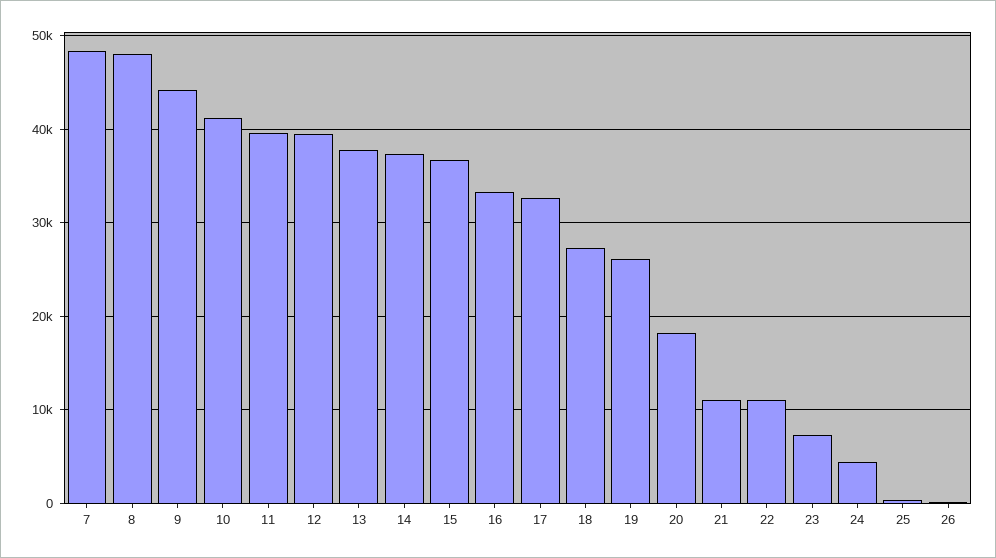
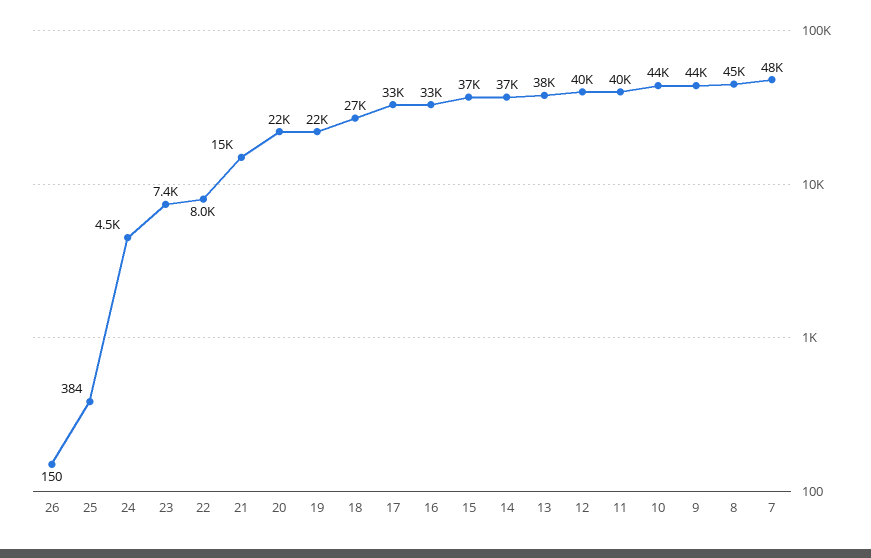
8: 48000 -> 45000
10: 41000 -> 44000
19: 26000 -> 22000
20: 18000 -> 22000
21: 11000 -> 15000
22: 11000 -> 8000

